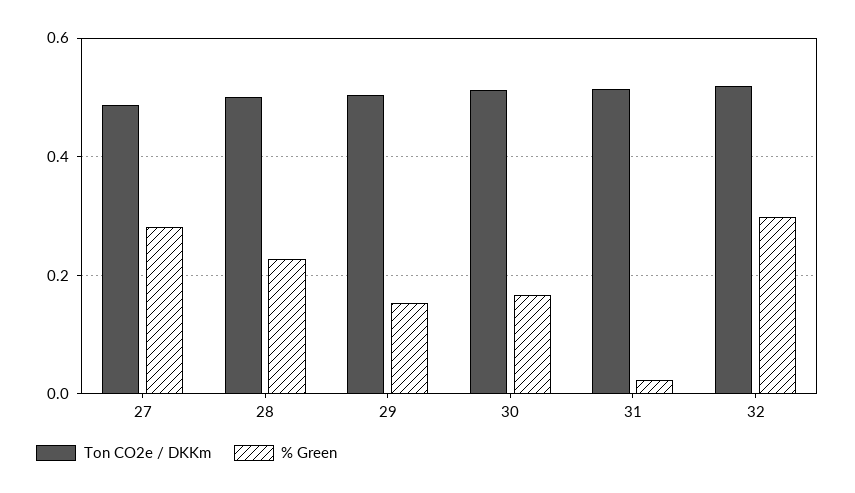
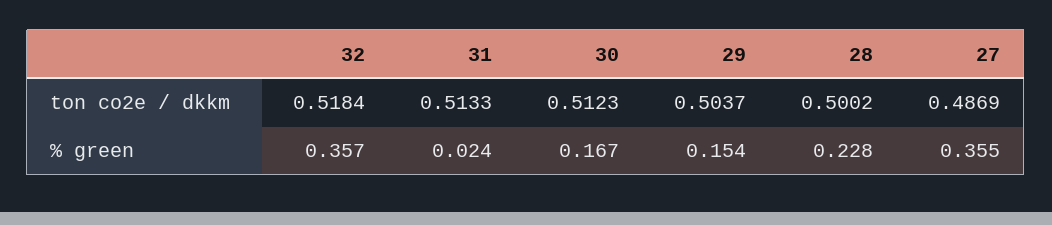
% Green, 27: 0.28 -> 0.355
% Green, 32: 0.3 -> 0.357

